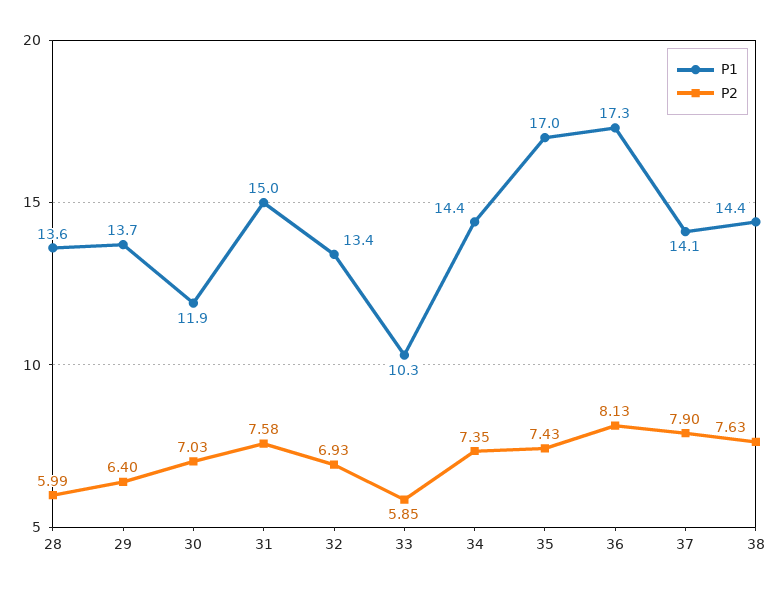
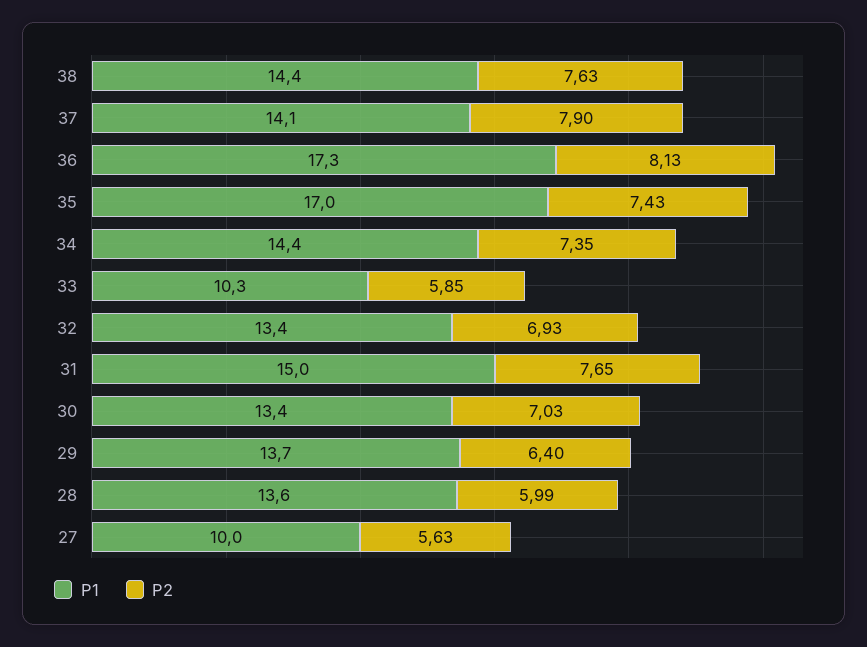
P1, 30: 11.9 -> 13.4
P2, 31: 7.58 -> 7.65
P1, 27: none -> 10
P2, 27: none -> 5.63

